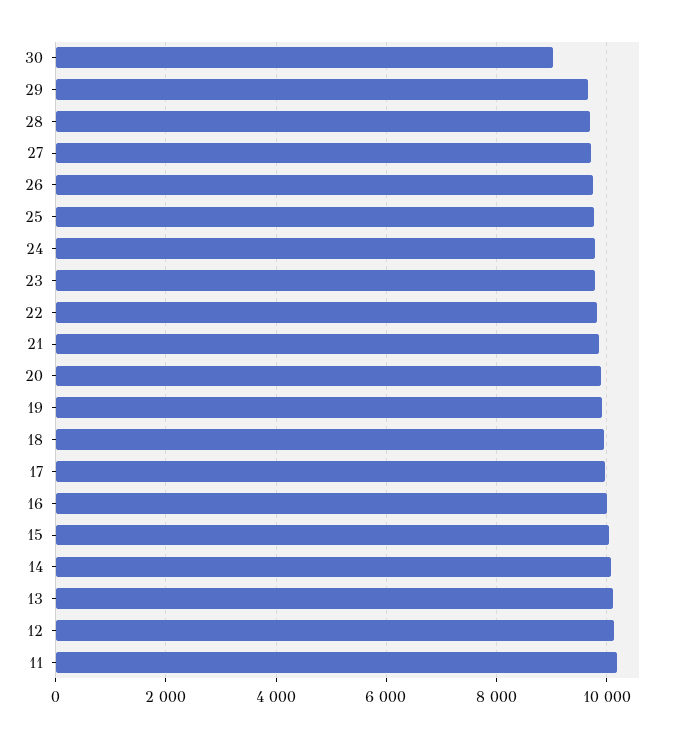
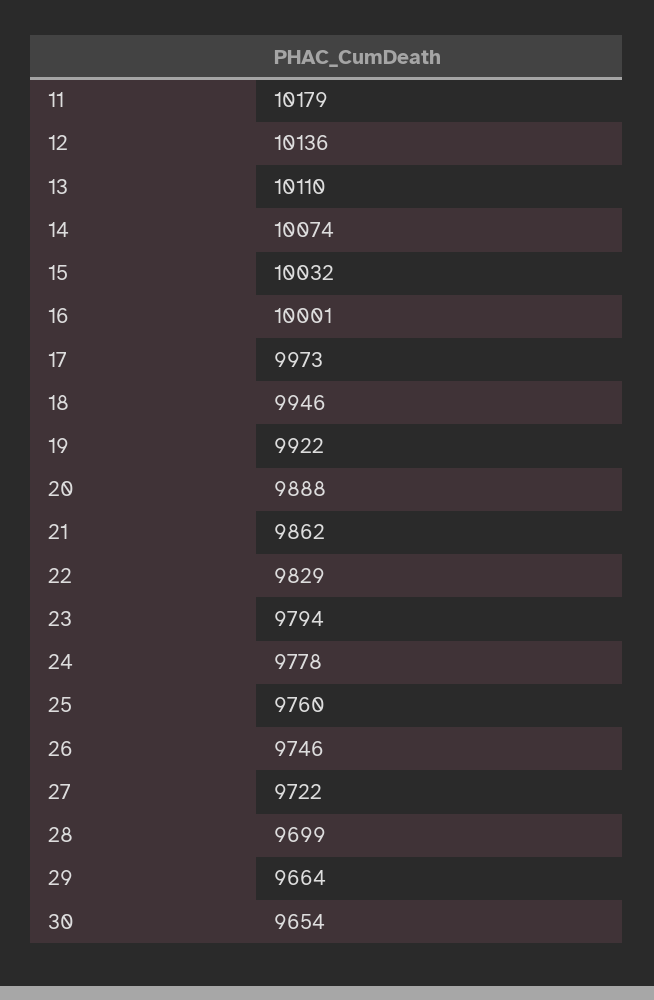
30: 9000 -> 9654

